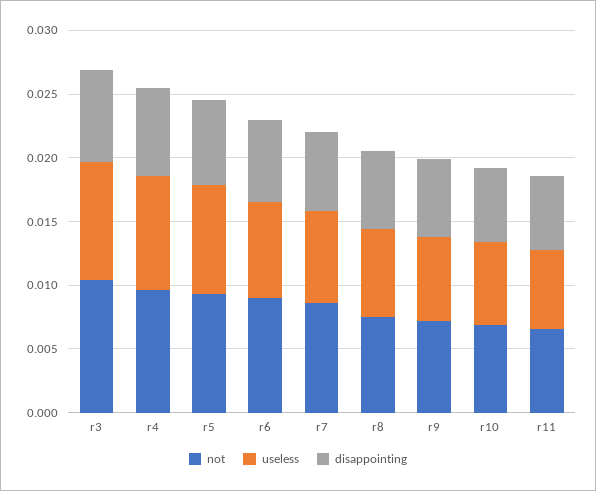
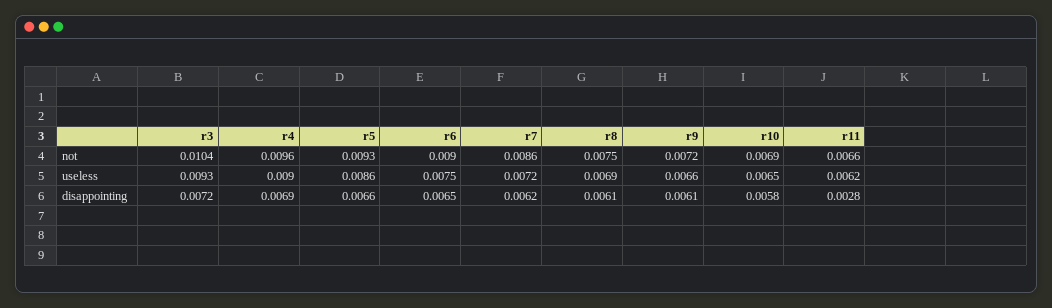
disappointing, r11: 0.006 -> 0.0028

